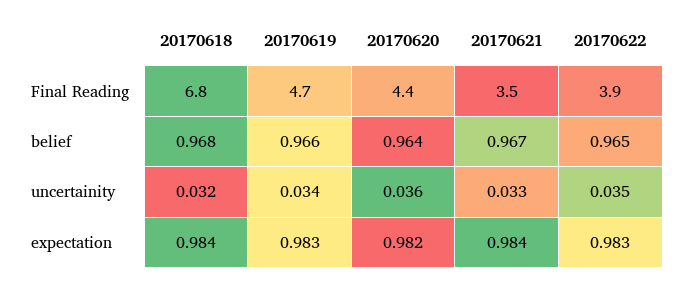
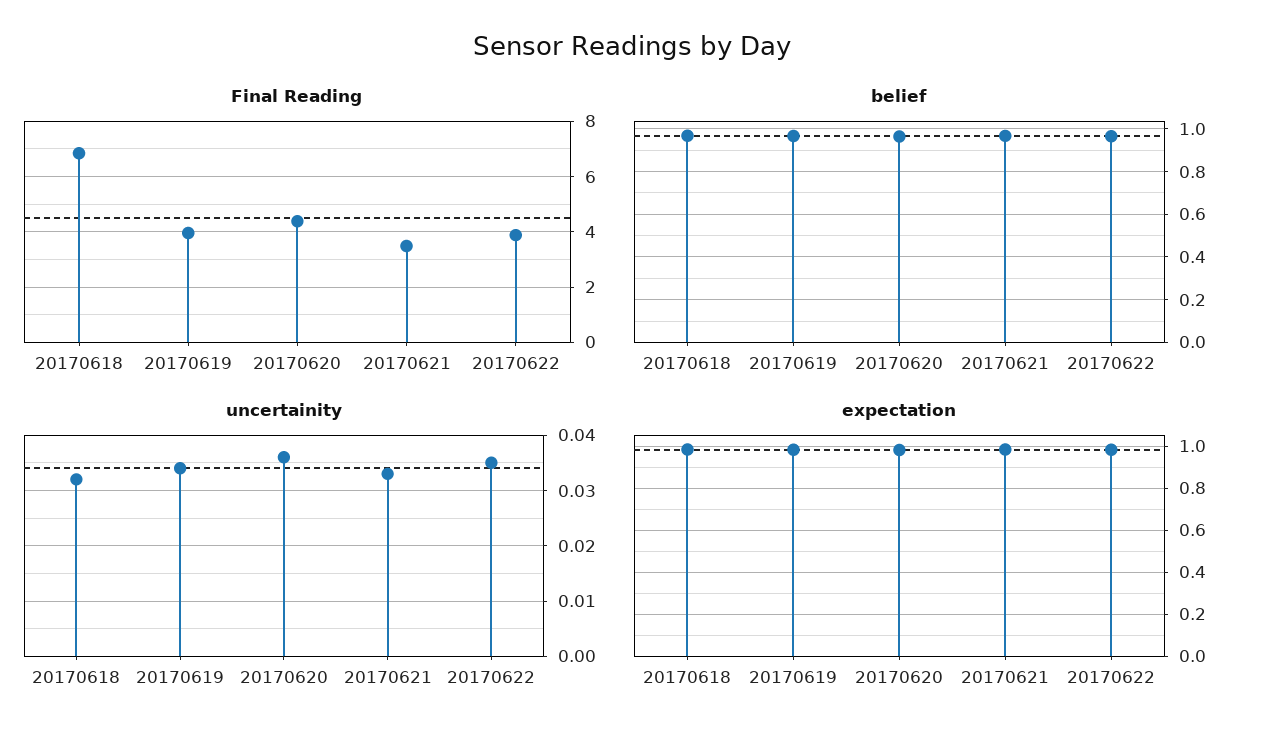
Final Reading, 20170619: 4.7 -> 4

